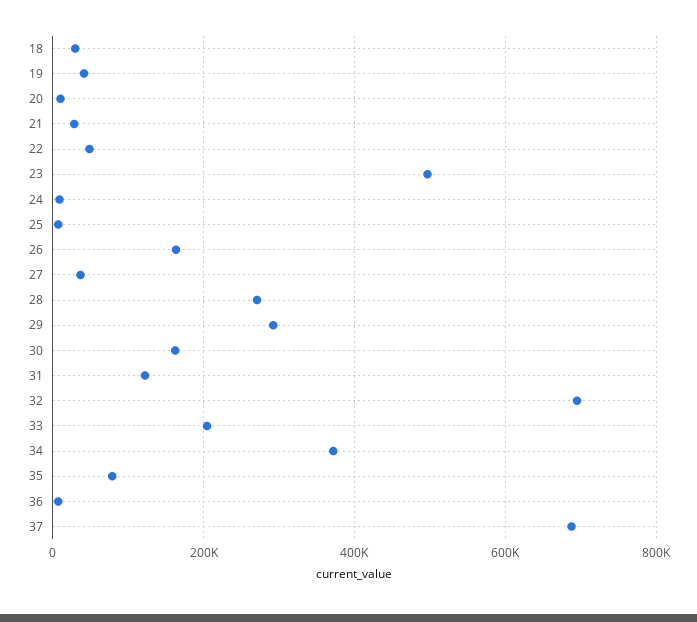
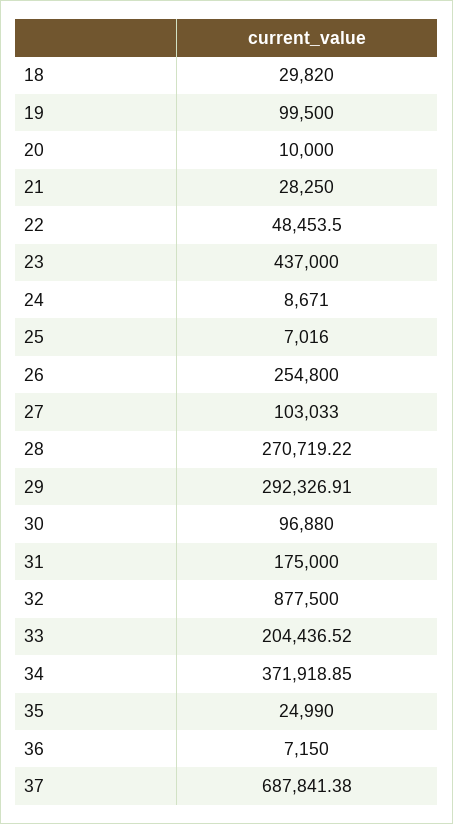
19: 40000 -> 99500
23: 500000 -> 437000
26: 160000 -> 254800
27: 40000 -> 103033
30: 160000 -> 96880
31: 120000 -> 175000
32: 700000 -> 877500
35: 80000 -> 24990

